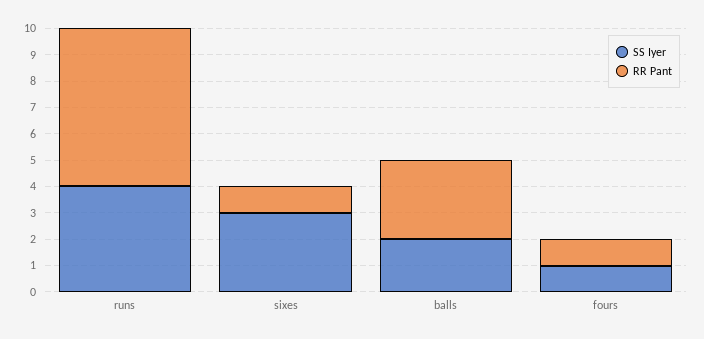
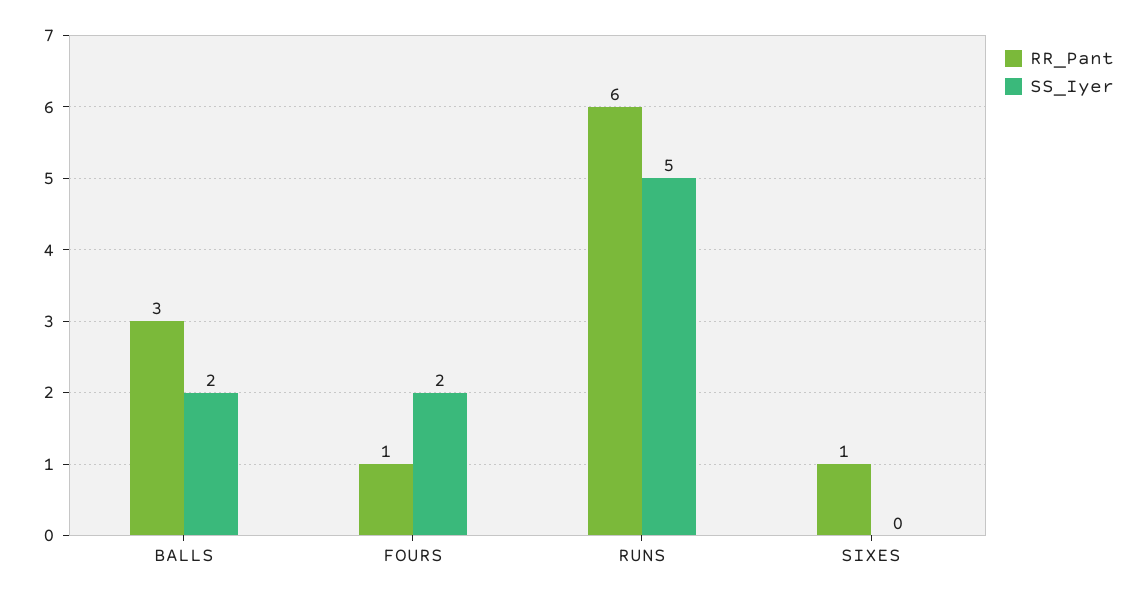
SS Iyer, runs: 4 -> 5
SS Iyer, sixes: 3 -> 0
SS Iyer, fours: 1 -> 2

